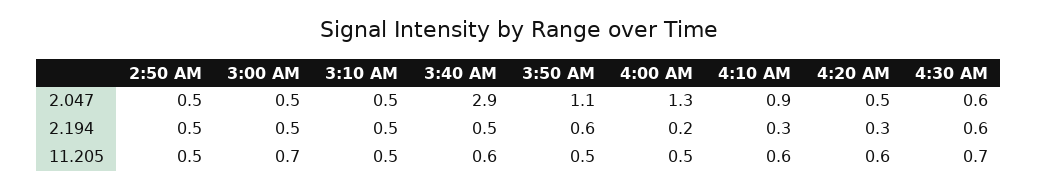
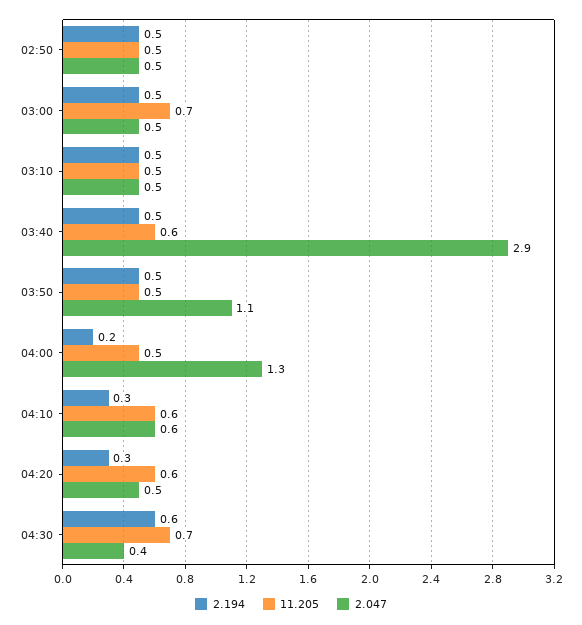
2.047, 4:10 AM: 0.9 -> 0.6
2.047, 4:30 AM: 0.6 -> 0.4
2.194, 3:50 AM: 0.6 -> 0.5

